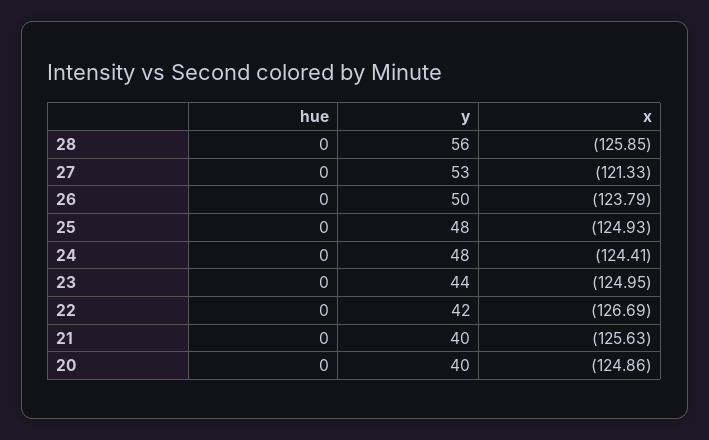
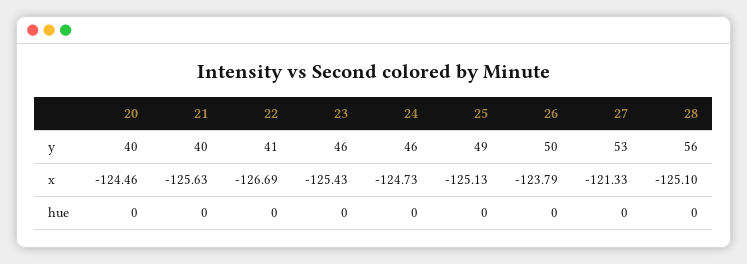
x, 28: -125.85 -> -125.1
y, 25: 48 -> 49
x, 25: -124.93 -> -125.13
y, 24: 48 -> 46
x, 24: -124.41 -> -124.73
y, 23: 44 -> 46
x, 23: -124.95 -> -125.43
y, 22: 42 -> 41
x, 20: -124.86 -> -124.46

